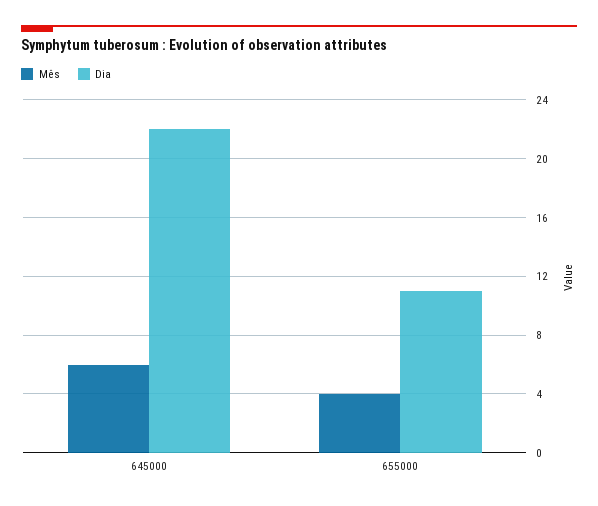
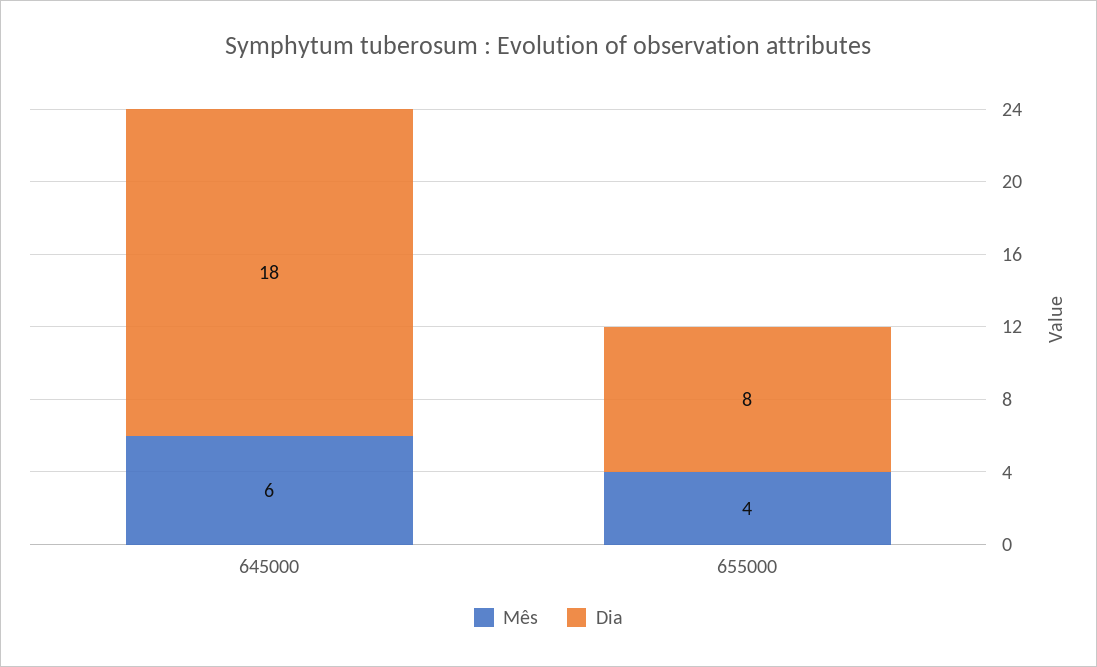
Dia, 645000: 22 -> 18
Dia, 655000: 11 -> 8

